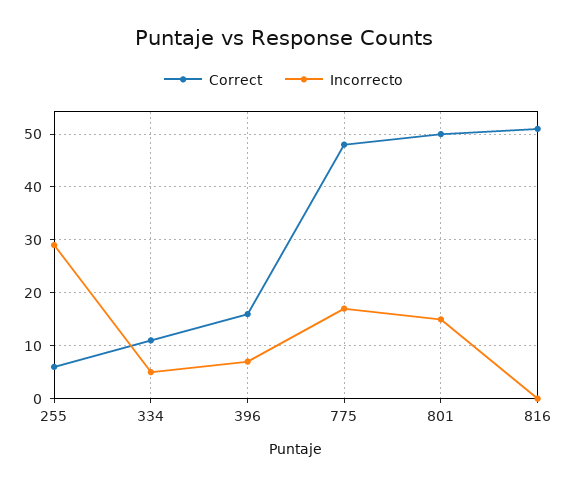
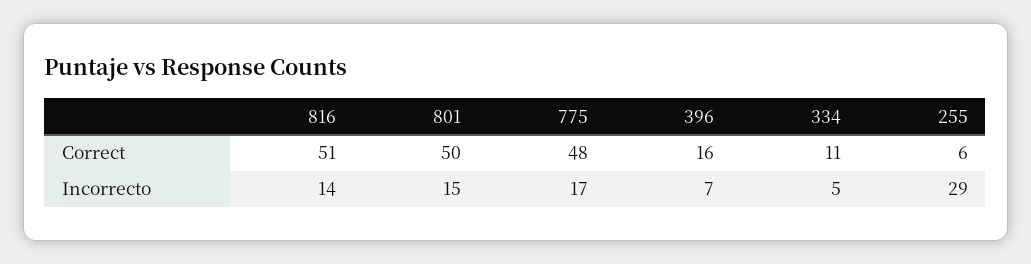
Incorrecto, 816: 0 -> 14

